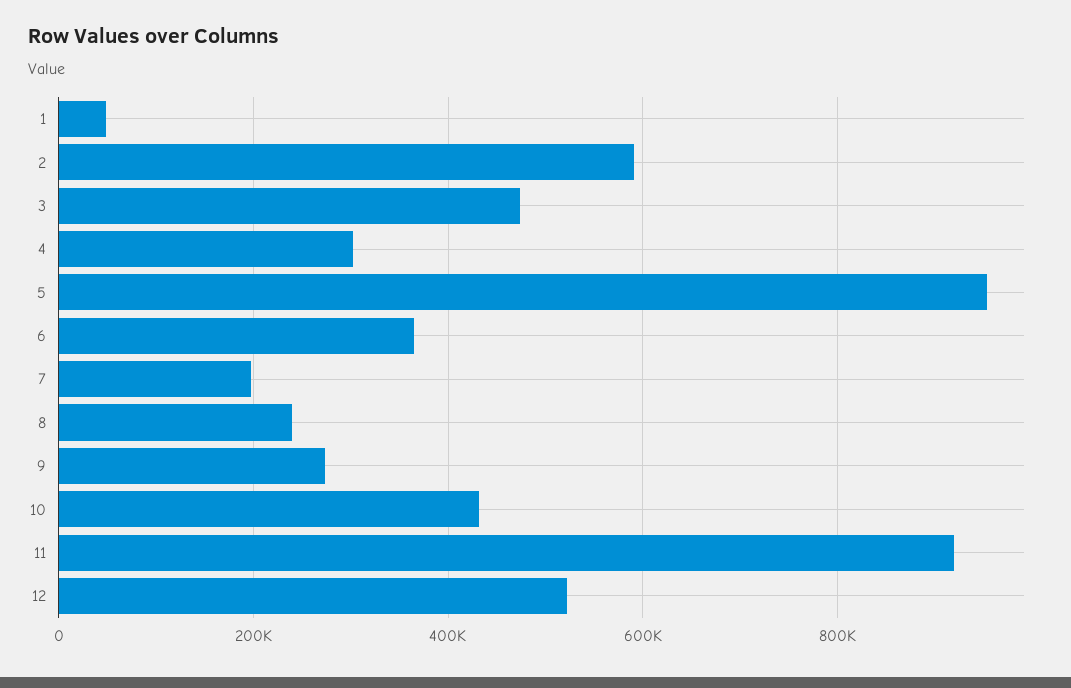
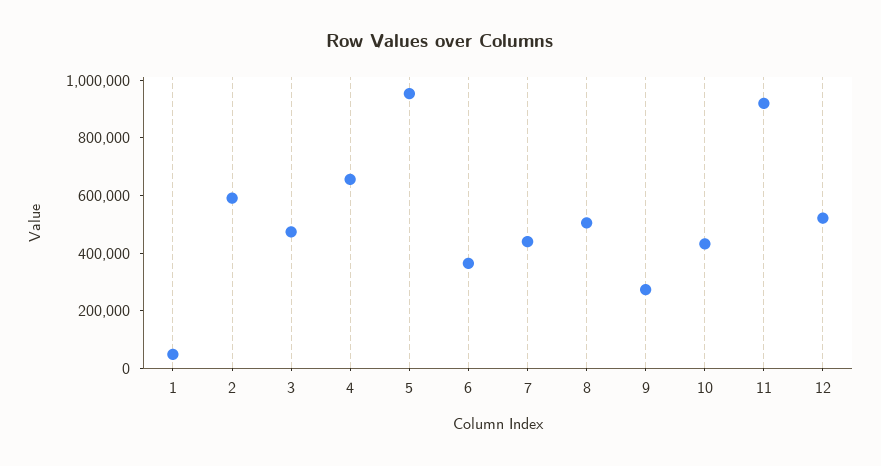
4: 300000 -> 650000
7: 200000 -> 450000
8: 240000 -> 500000

